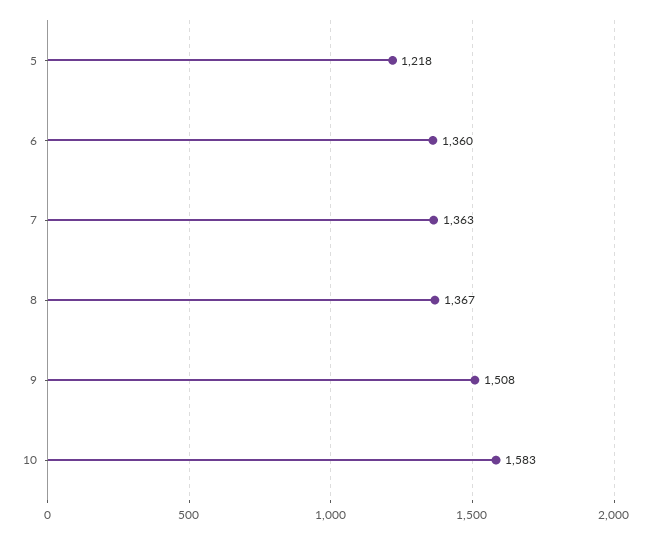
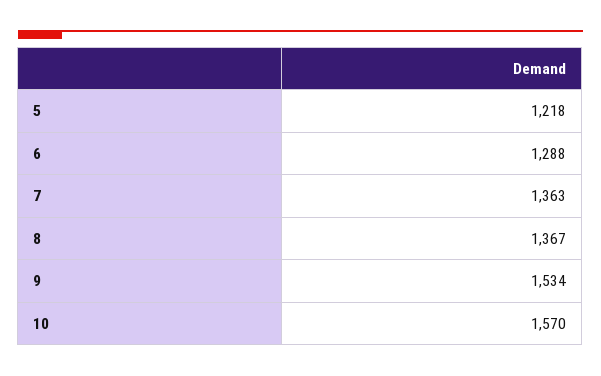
6: 1360 -> 1288
9: 1508 -> 1534
10: 1583 -> 1570

